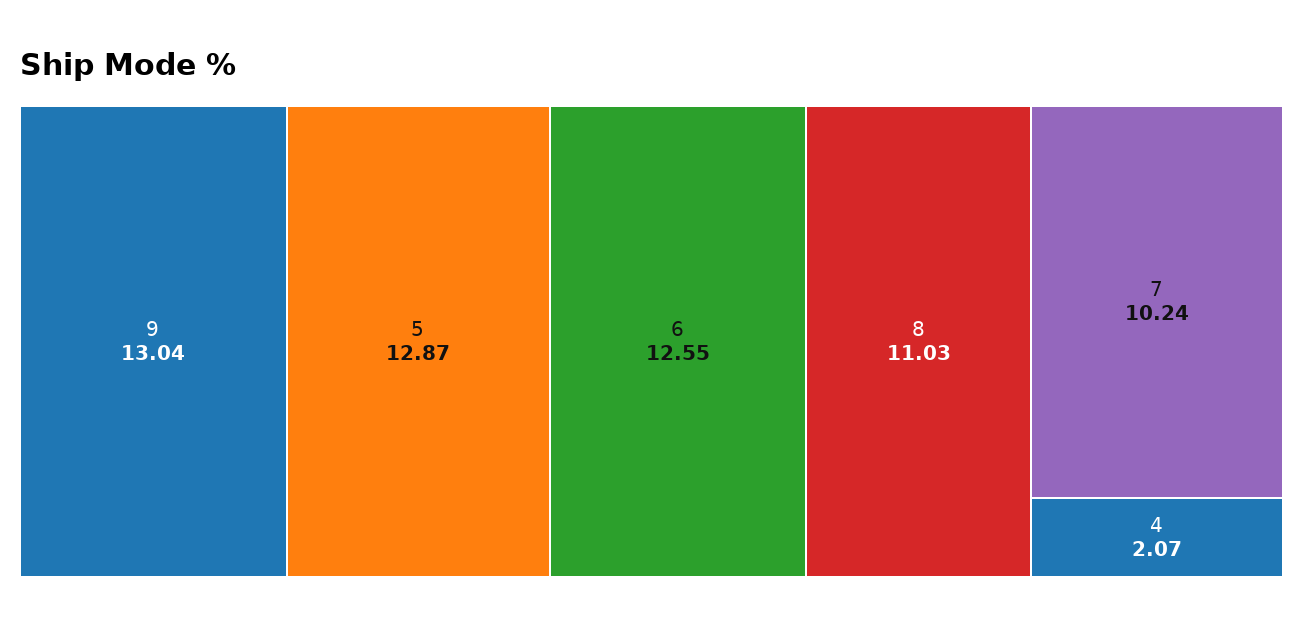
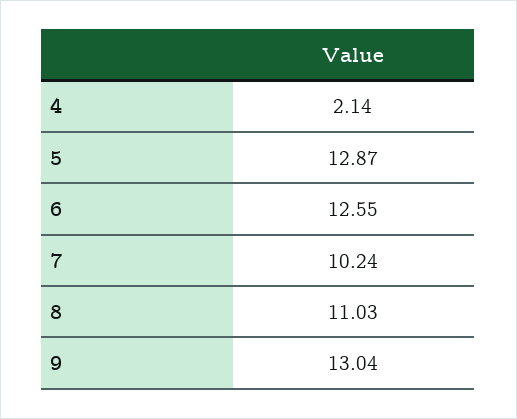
4: 2.07 -> 2.14

